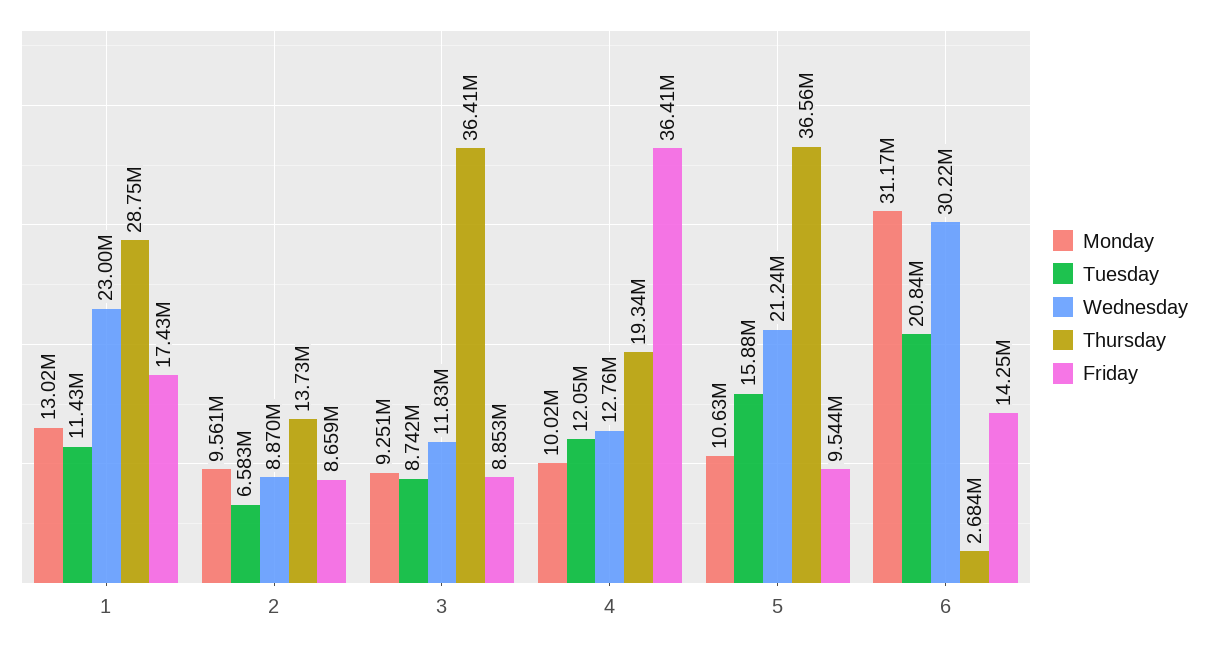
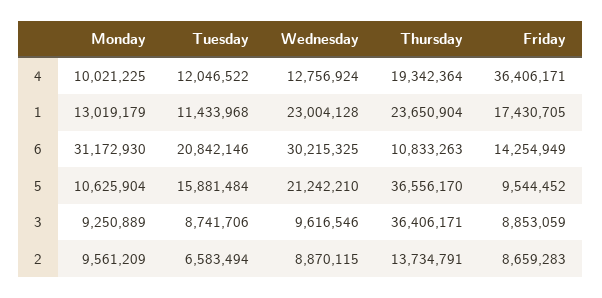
Thursday, 1: 28750000 -> 23650904
Wednesday, 3: 11830000 -> 9616546
Thursday, 6: 2684000 -> 10833263

